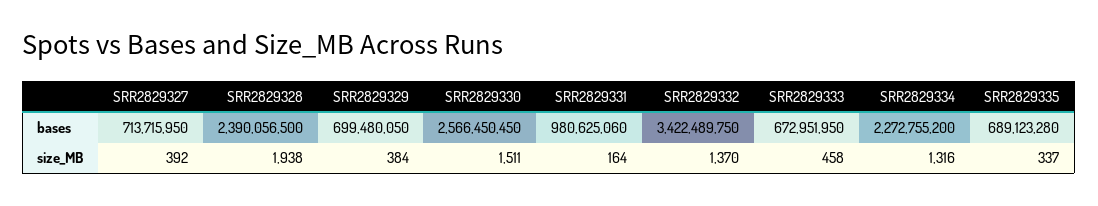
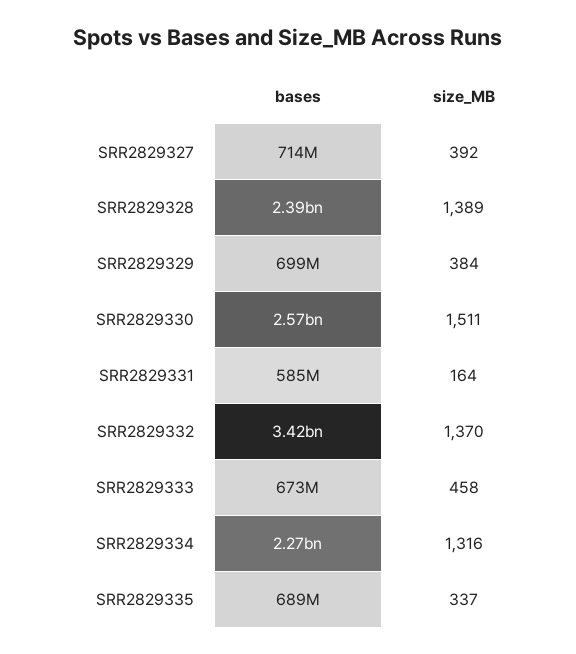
SRR2829331, bases: 980625060 -> 585000000
SRR2829328, size_MB: 1938 -> 1389

